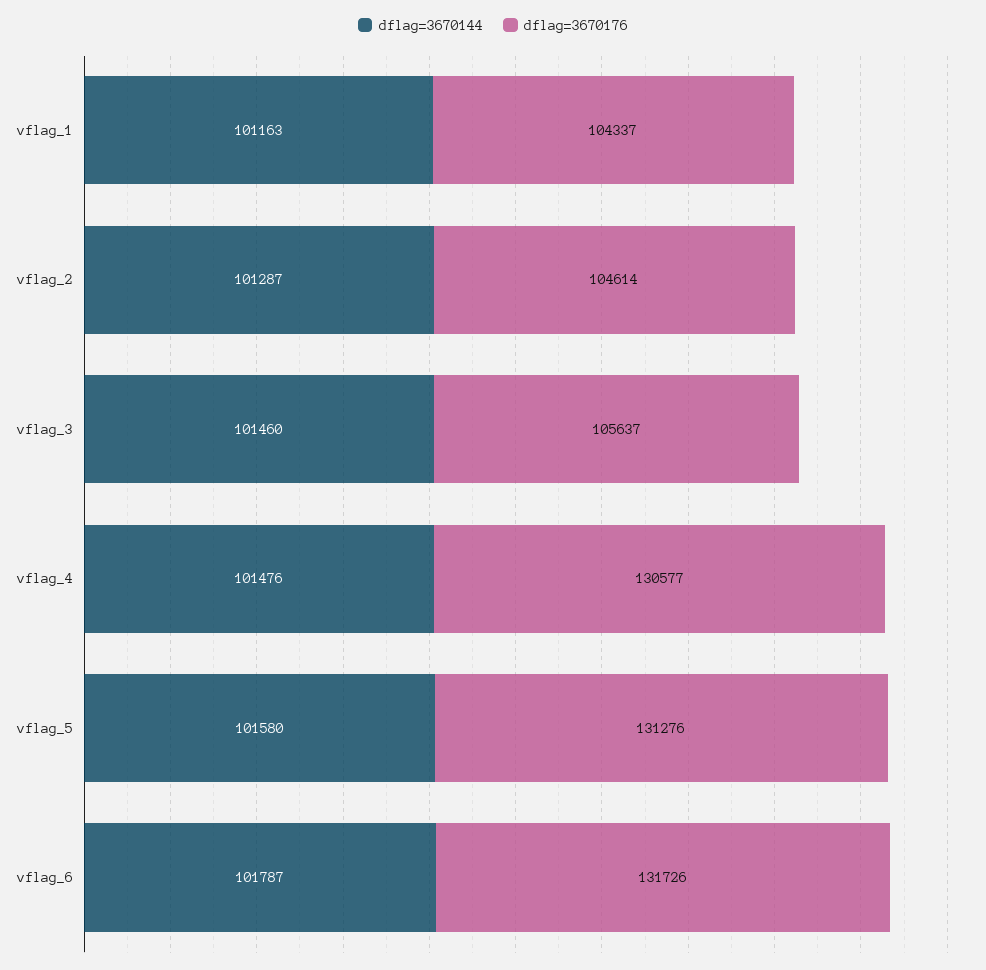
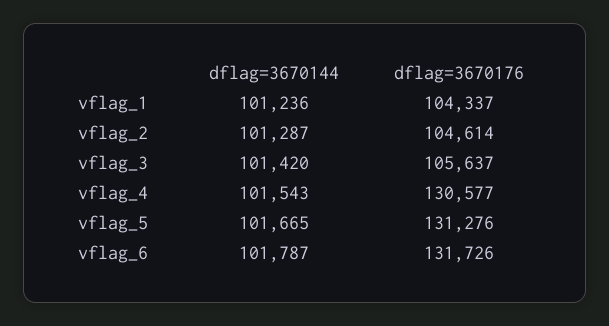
dflag=3670144, vflag_1: 101163 -> 101236
dflag=3670144, vflag_3: 101460 -> 101420
dflag=3670144, vflag_4: 101476 -> 101543
dflag=3670144, vflag_5: 101580 -> 101665

